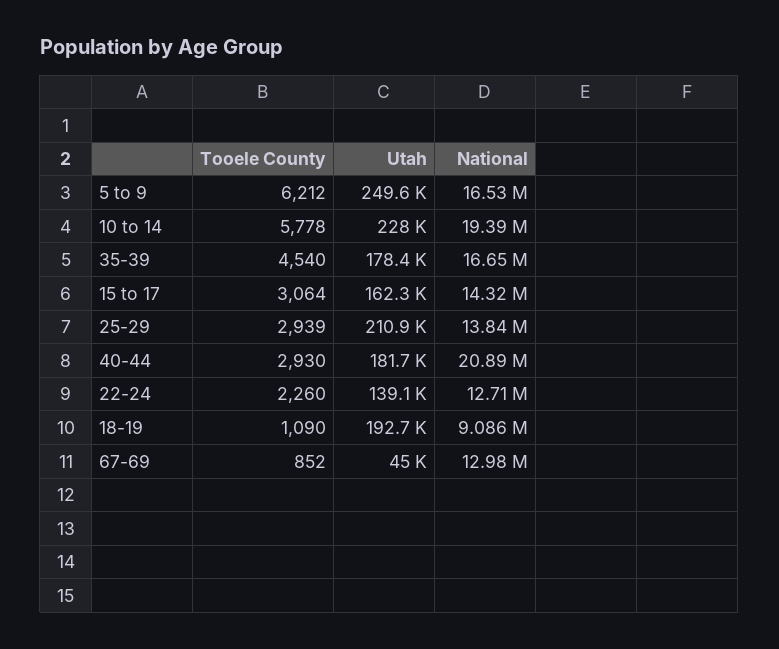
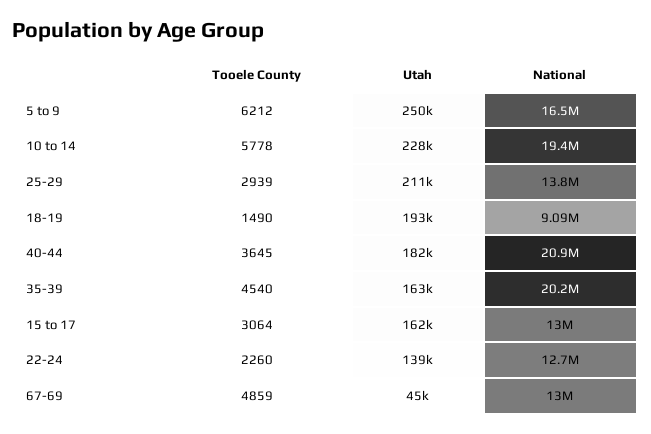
Utah, 35-39: 178400 -> 163000
National, 35-39: 16650000 -> 20200000
National, 15 to 17: 14320000 -> 13000000
Tooele County, 40-44: 2930 -> 3645
Tooele County, 18-19: 1090 -> 1490
Tooele County, 67-69: 852 -> 4859

